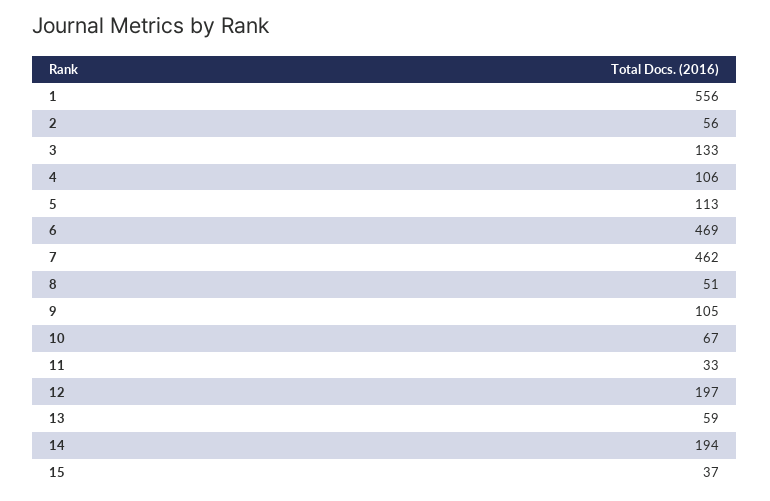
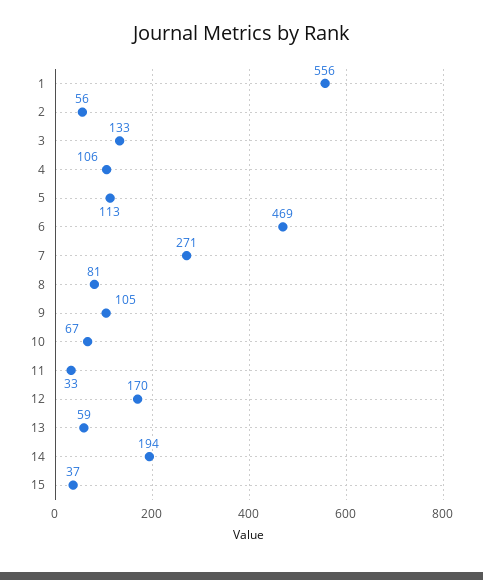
7: 462 -> 271
8: 51 -> 81
12: 197 -> 170

